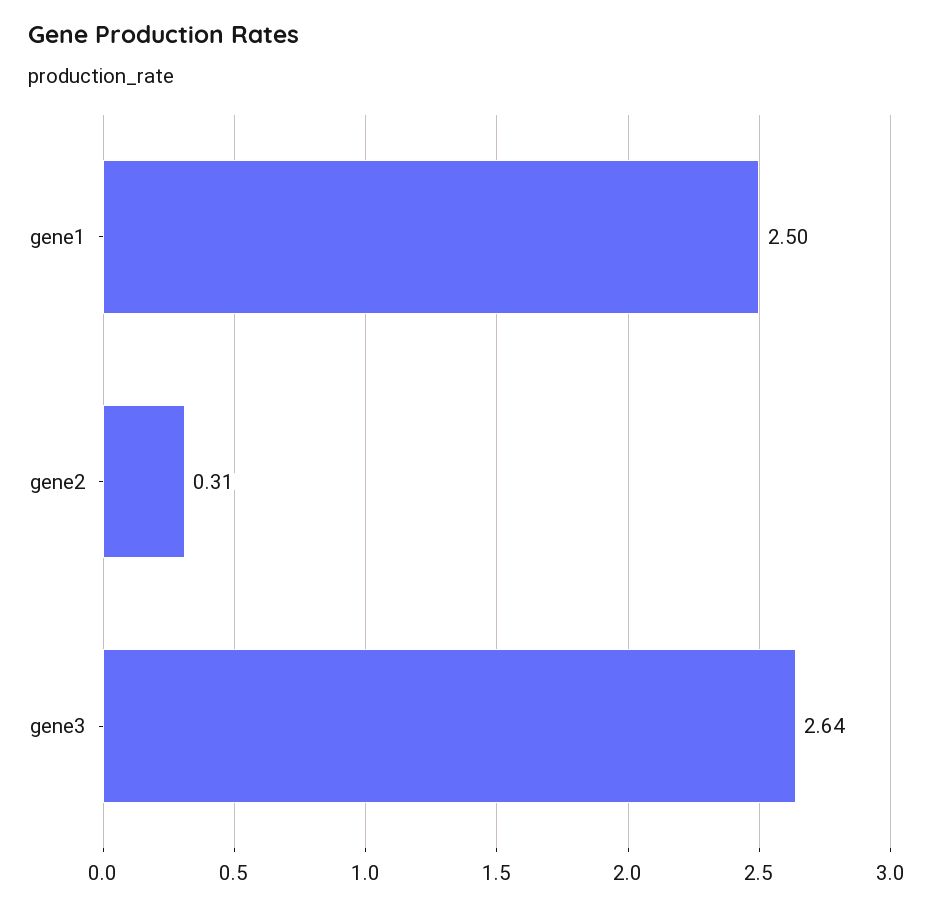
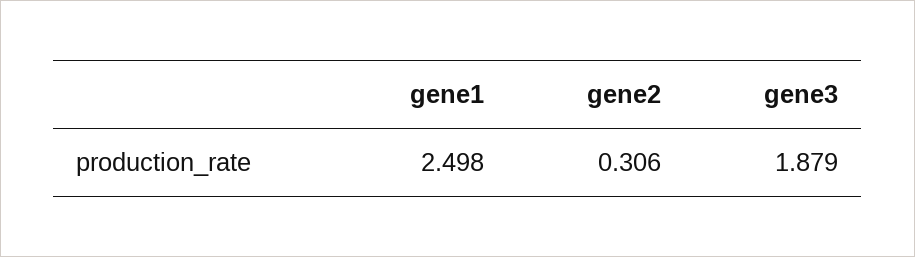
gene3: 2.64 -> 1.879

